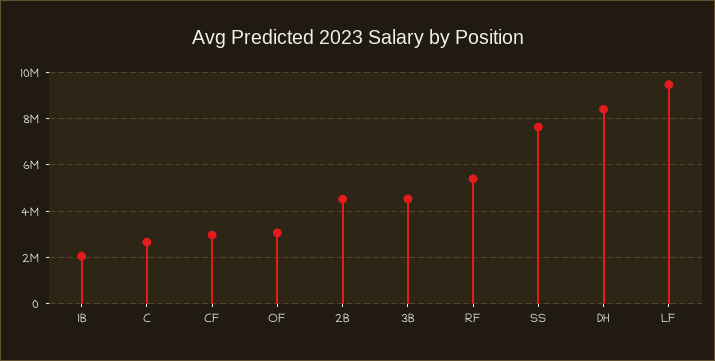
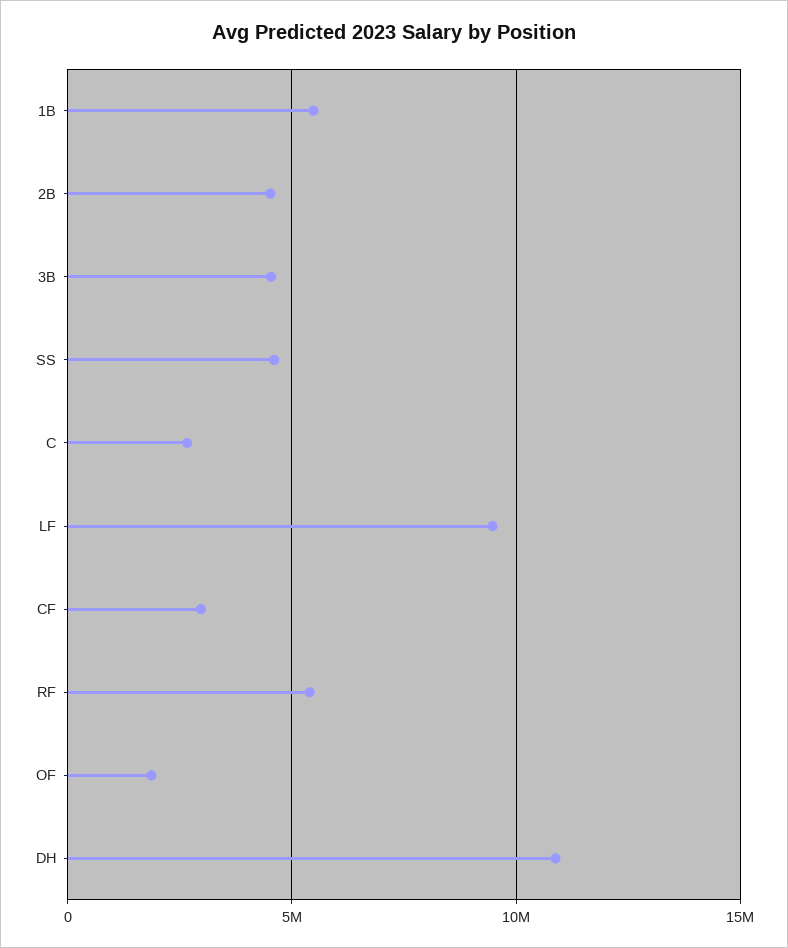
1B: 2000000 -> 5500000
OF: 3000000 -> 2000000
SS: 7500000 -> 4500000
DH: 8500000 -> 11000000

